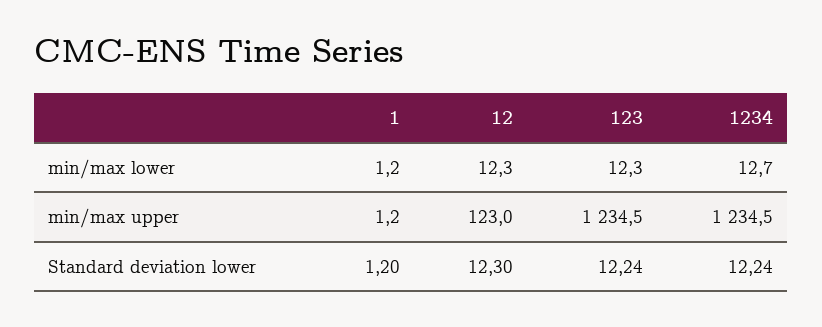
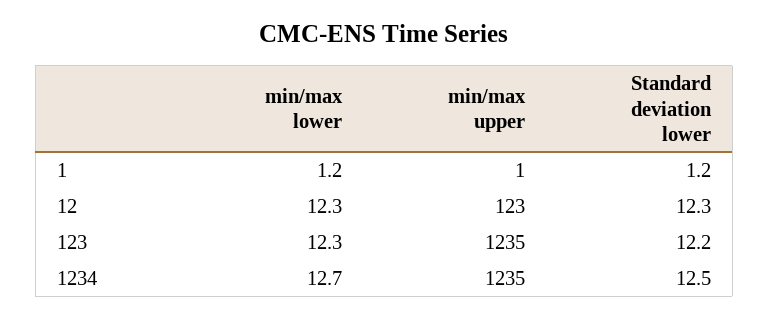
1234, Standard deviation lower: 12.24 -> 12.5

